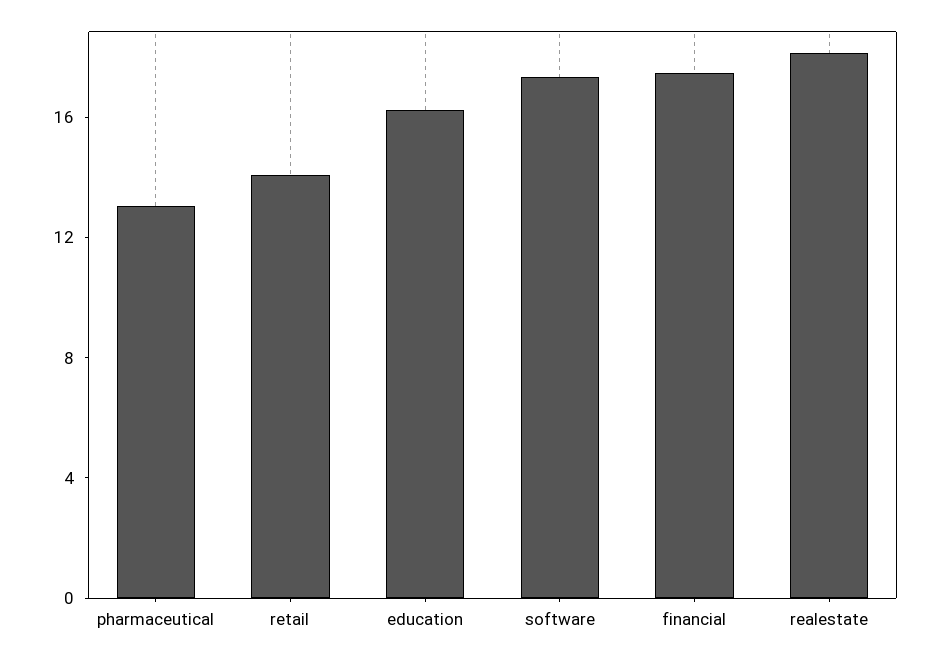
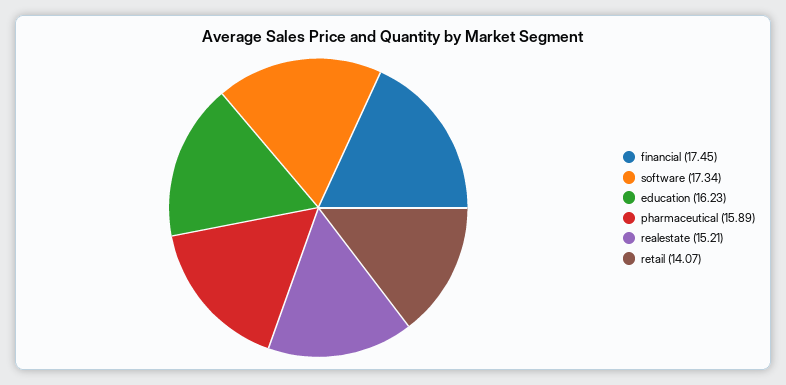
pharmaceutical: 13 -> 15.89
realestate: 18 -> 15.21

